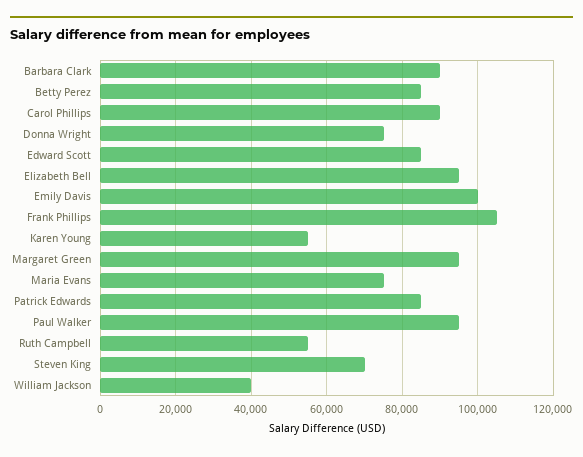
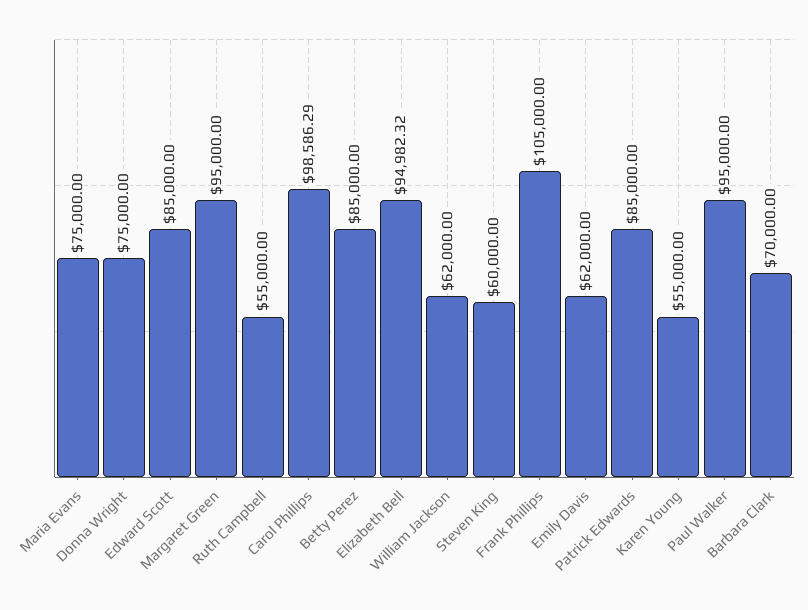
Barbara Clark: 90000 -> 70000
Carol Phillips: 90000 -> 98586.29
Emily Davis: 100000 -> 62000
Steven King: 70000 -> 60000
William Jackson: 40000 -> 62000

